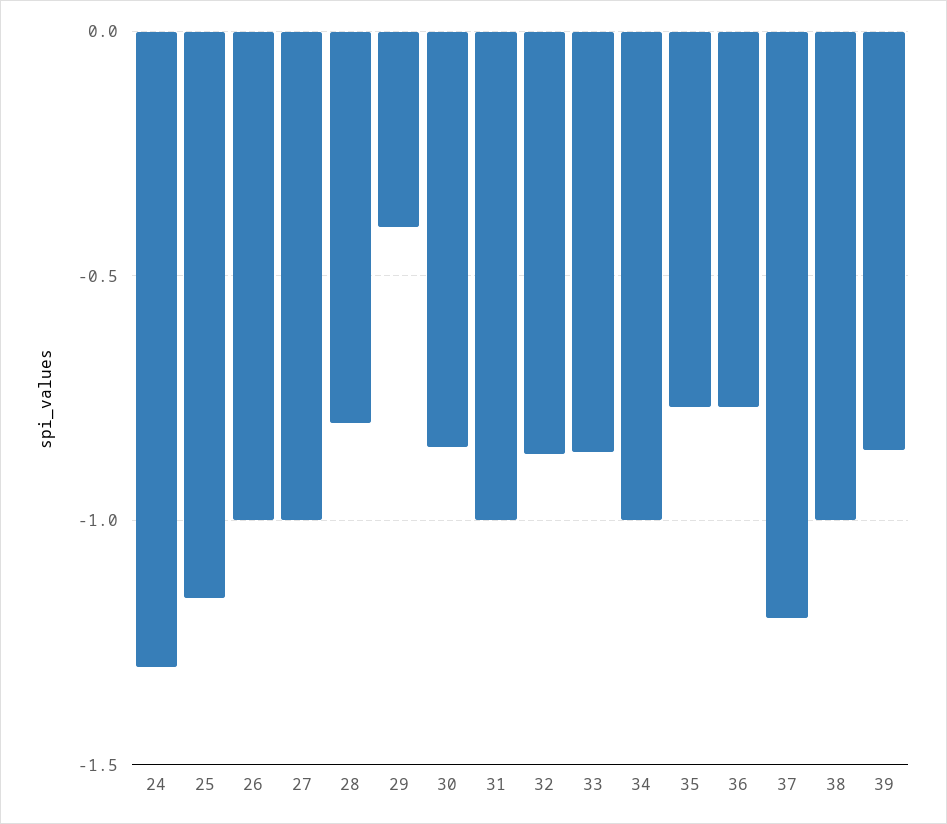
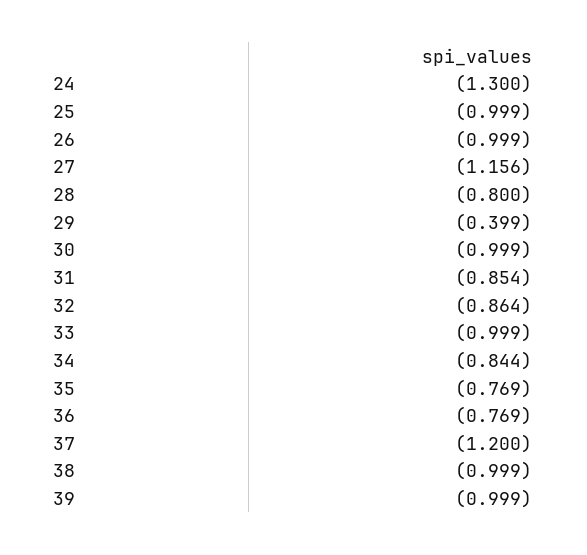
25: -1.15 -> -0.999
27: -1 -> -1.156
30: -0.85 -> -0.999
31: -1 -> -0.854
33: -0.85 -> -0.999
34: -1 -> -0.844
39: -0.85 -> -0.999

